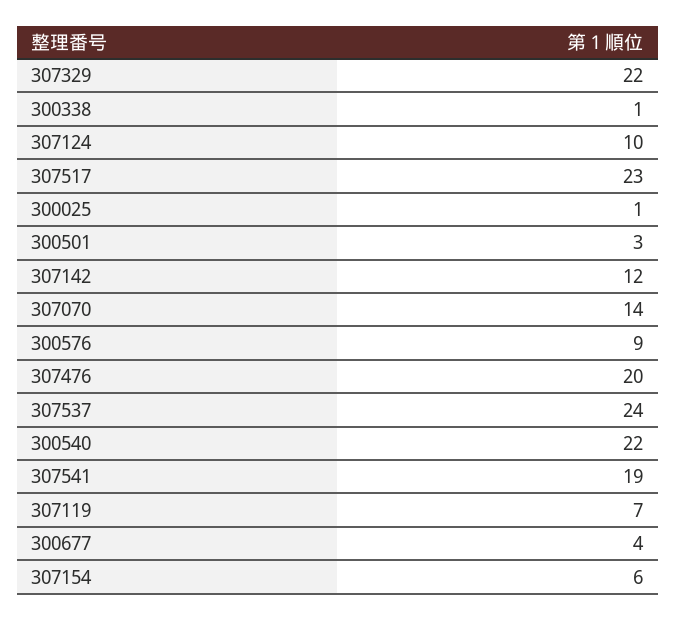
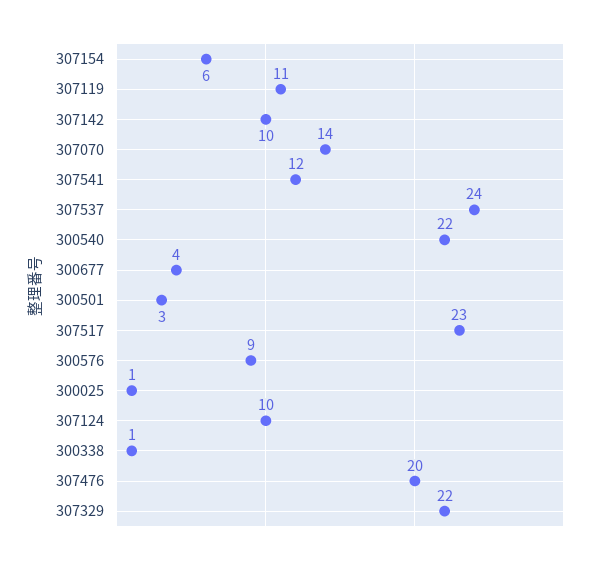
307142: 12 -> 10
307541: 19 -> 12
307119: 7 -> 11

